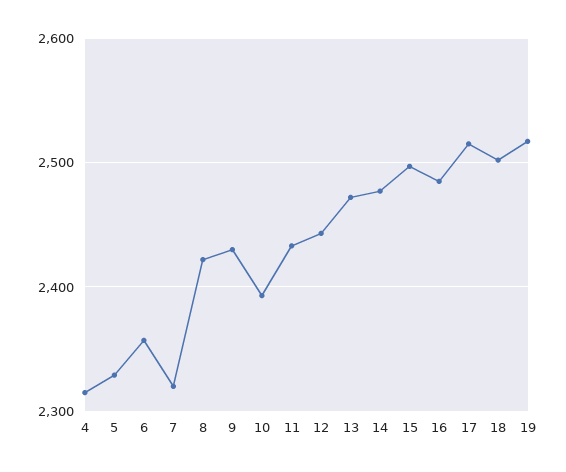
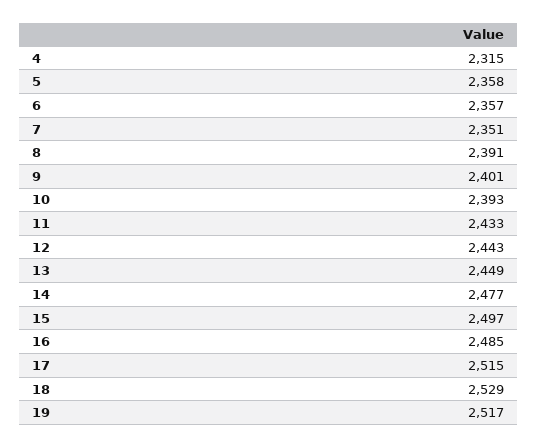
5: 2330 -> 2358
7: 2320 -> 2351
8: 2420 -> 2391
9: 2430 -> 2401
13: 2470 -> 2449
18: 2500 -> 2529

